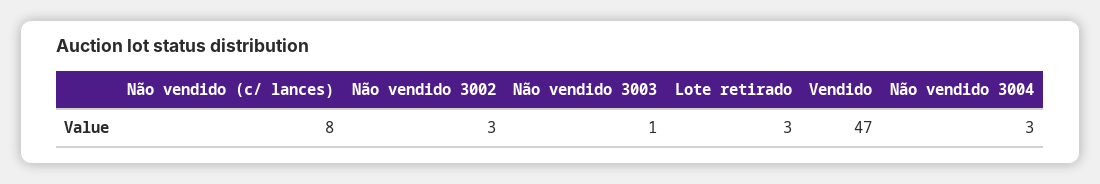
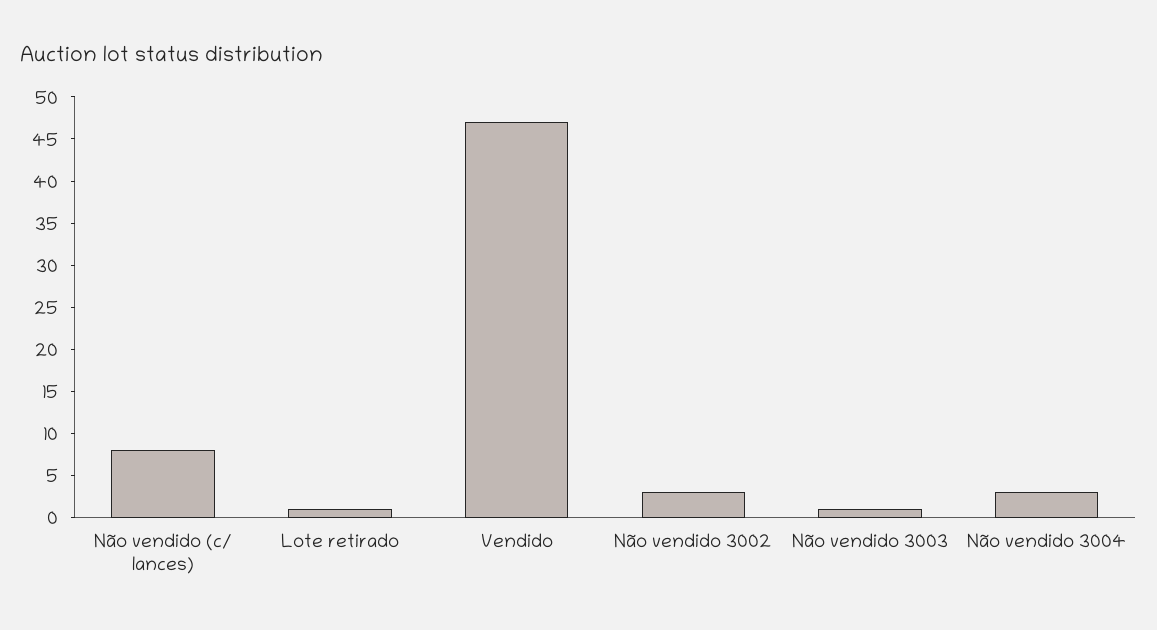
Lote retirado: 3 -> 1

